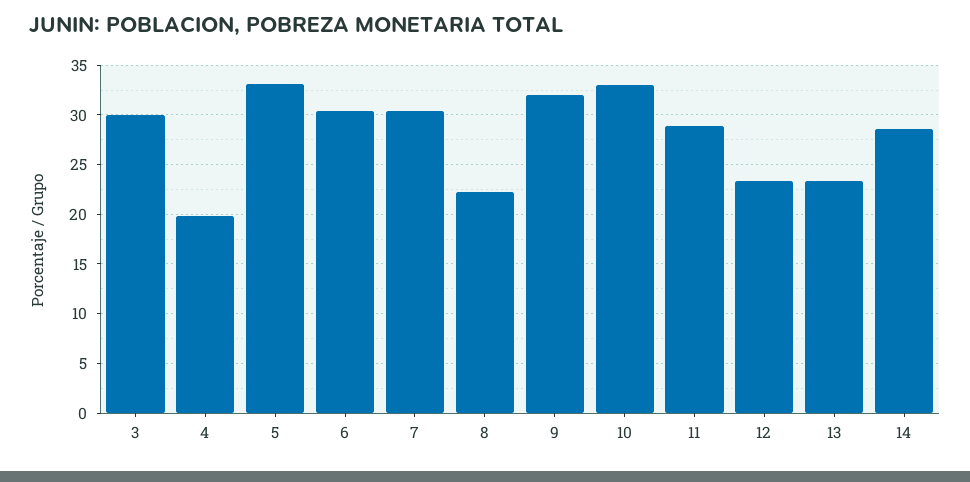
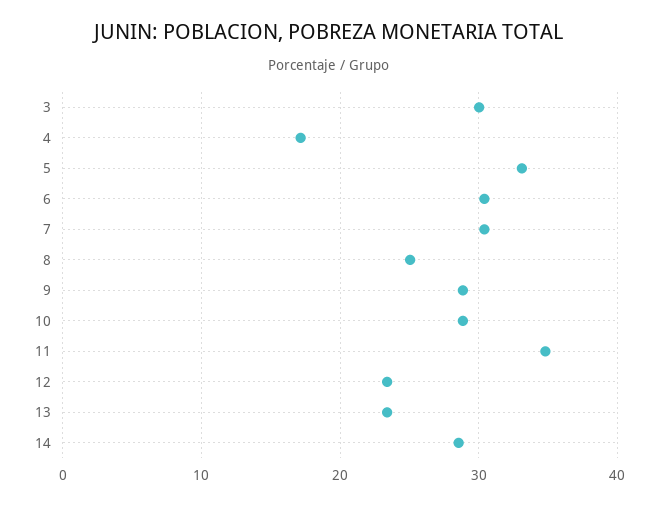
4: 20 -> 17
8: 22 -> 25
9: 32 -> 29
10: 33 -> 29
11: 29 -> 35

